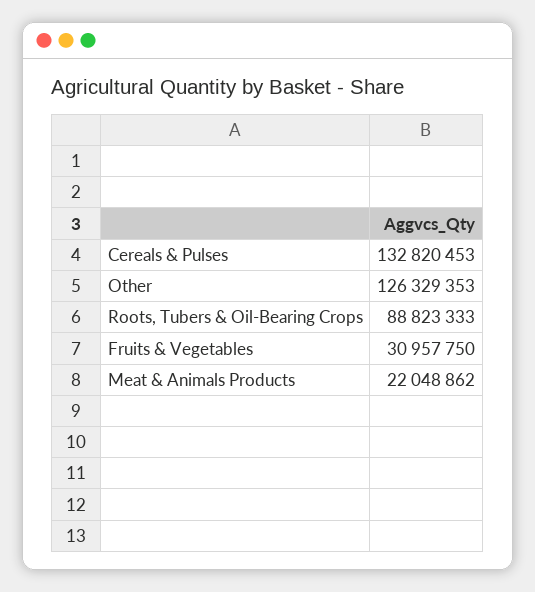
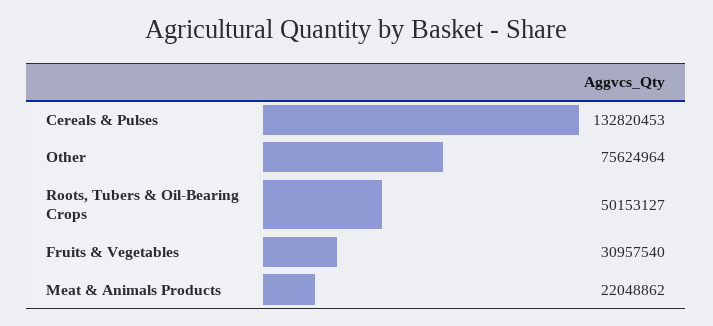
Other: 126329353 -> 75624964
Roots, Tubers & Oil-Bearing Crops: 88823333 -> 50153127
Fruits & Vegetables: 30957750 -> 30957540

